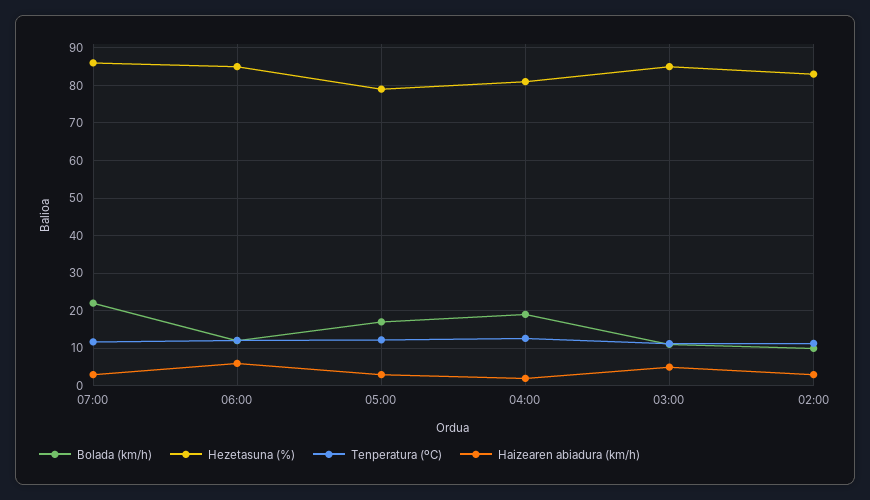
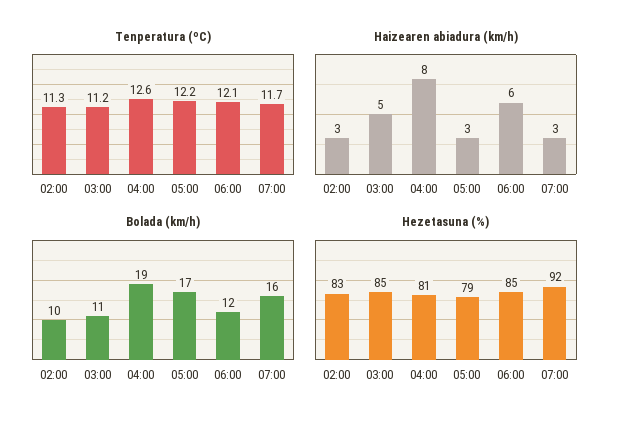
Bolada (km/h), 07:00: 22 -> 16
Hezetasuna (%), 07:00: 86 -> 92
Haizearen abiadura (km/h), 04:00: 2 -> 8

